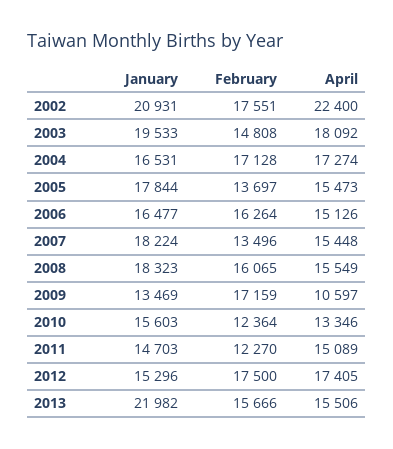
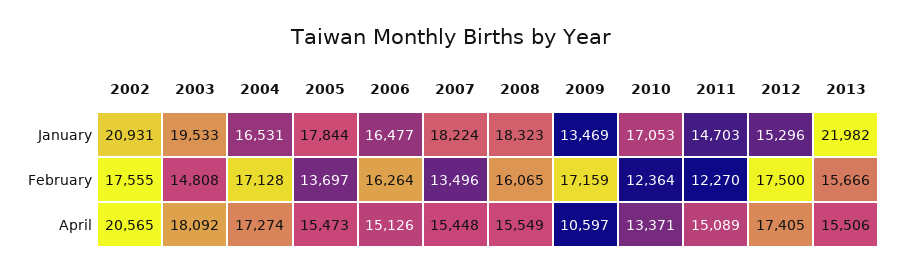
February, 2002: 17551 -> 17555
April, 2002: 22400 -> 20565
January, 2010: 15603 -> 17053
April, 2010: 13346 -> 13371

